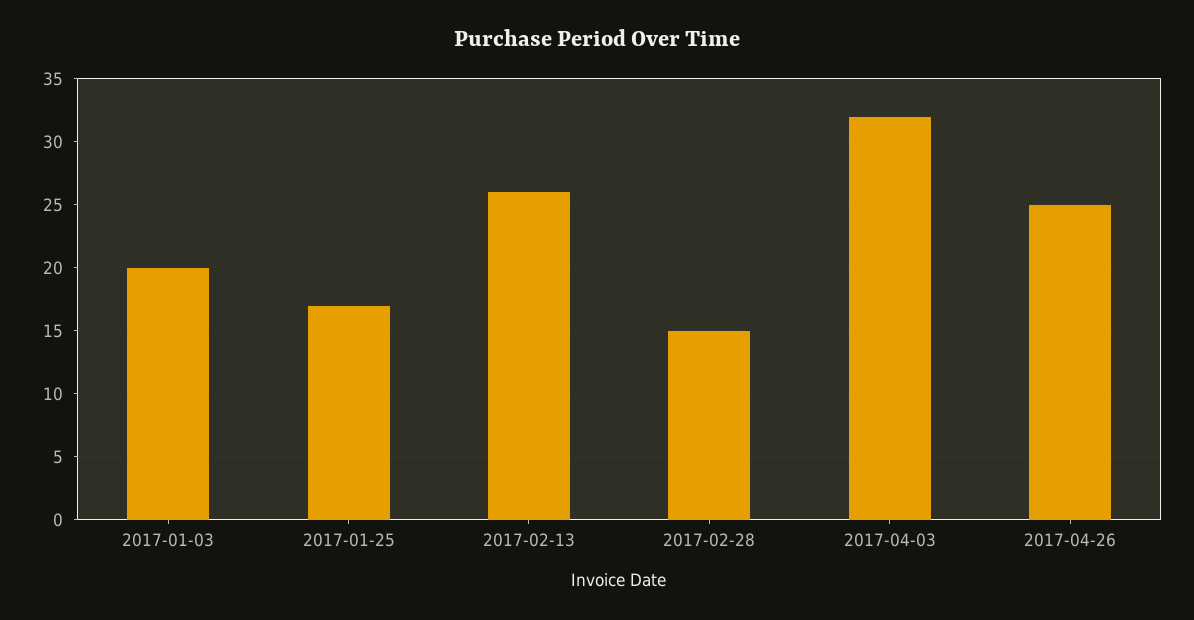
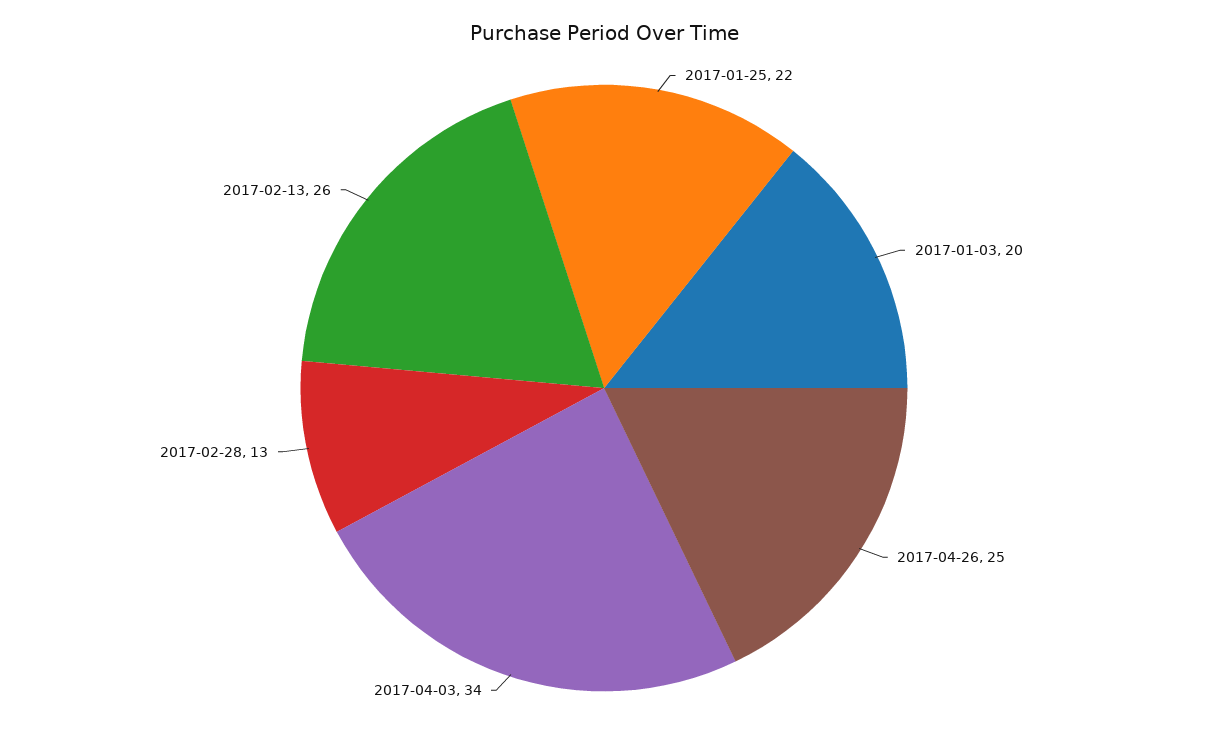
2017-01-25: 17 -> 22
2017-02-28: 15 -> 13
2017-04-03: 32 -> 34

